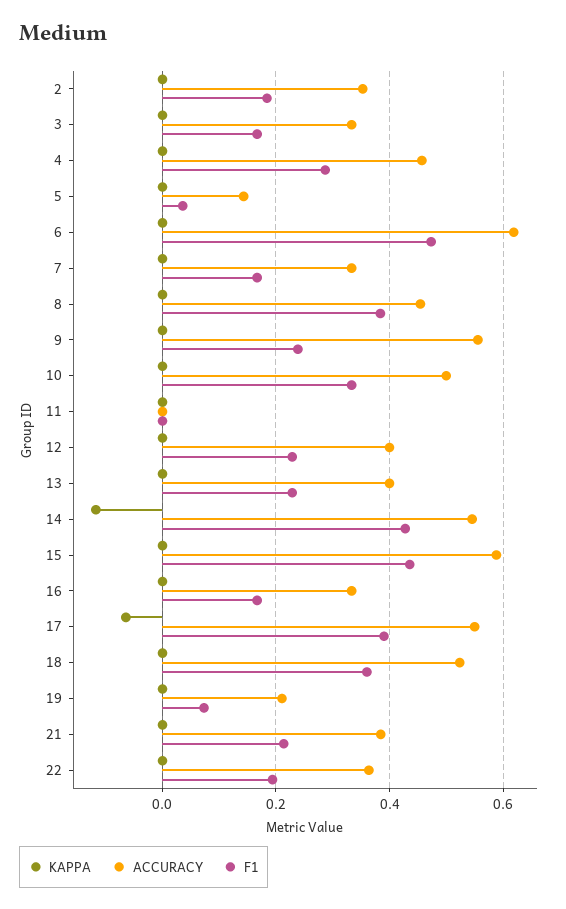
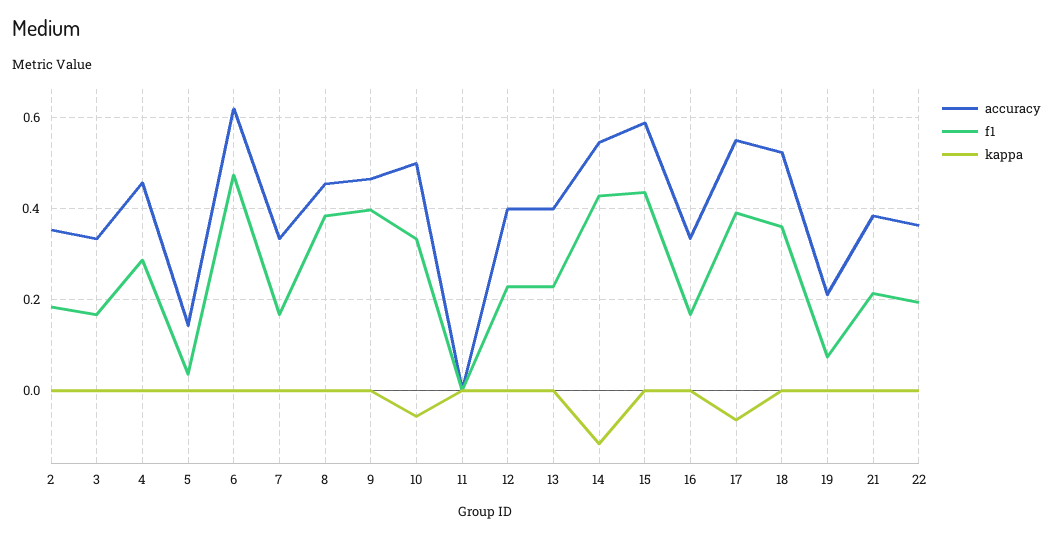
ACCURACY, 9: 0.56 -> 0.46
F1, 9: 0.24 -> 0.4
KAPPA, 10: 0 -> -0.06

